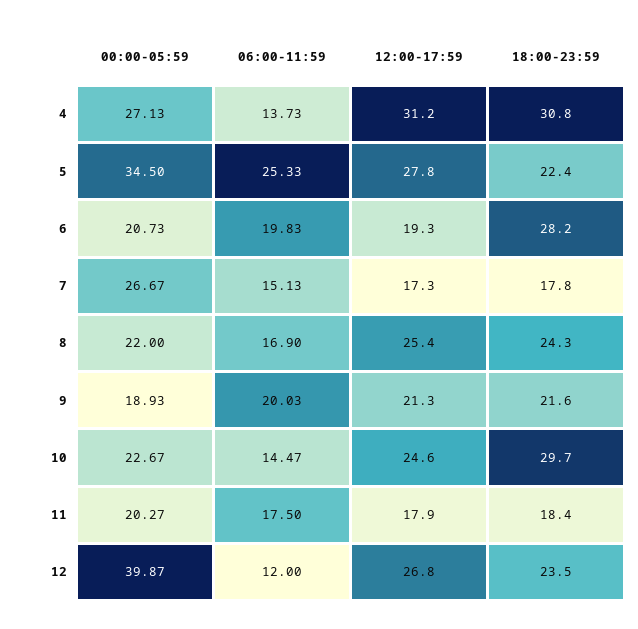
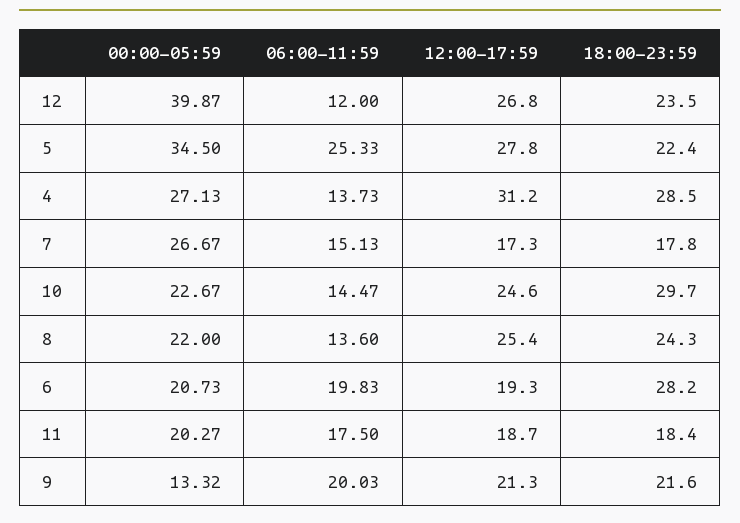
18:00-23:59, 4: 30.8 -> 28.5
06:00-11:59, 8: 16.9 -> 13.6
00:00-05:59, 9: 18.93 -> 13.32
12:00-17:59, 11: 17.9 -> 18.7

